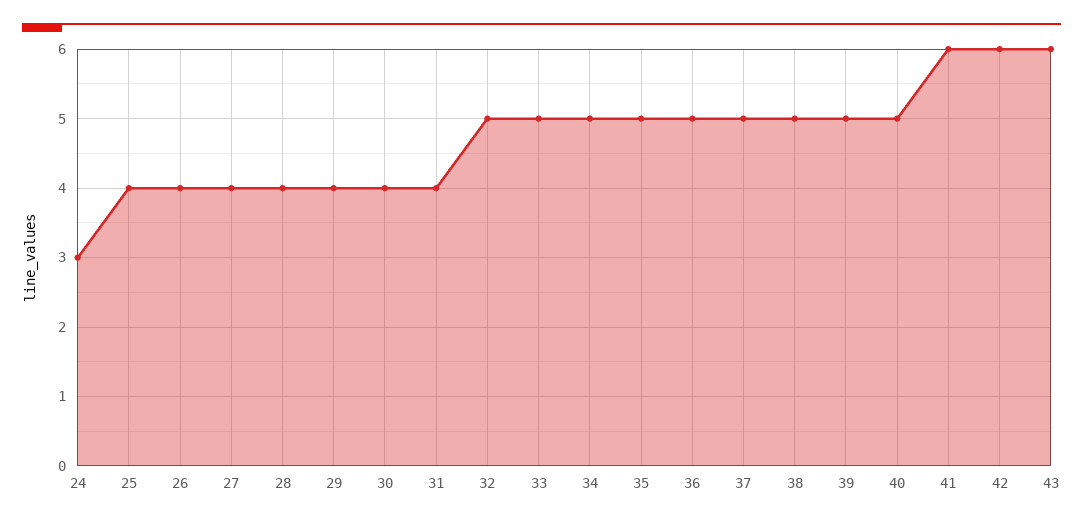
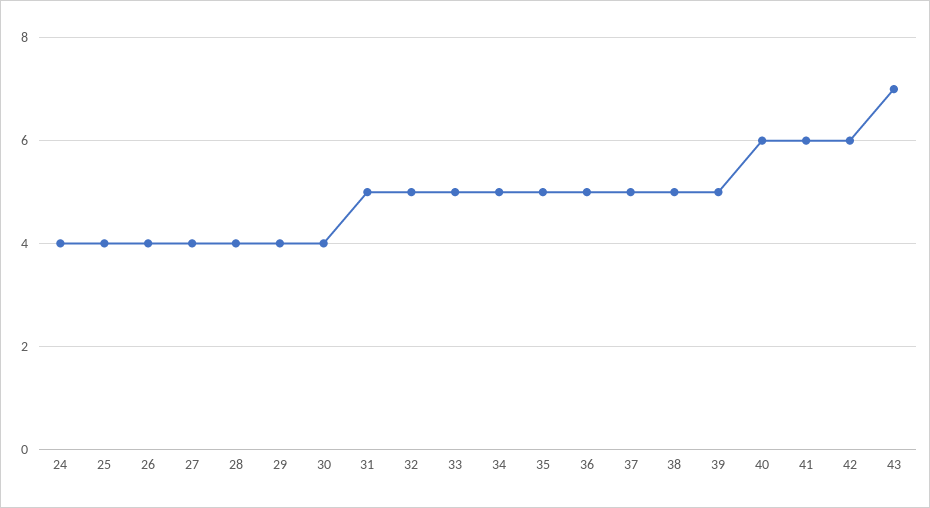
24: 3 -> 4
31: 4 -> 5
40: 5 -> 6
43: 6 -> 7

